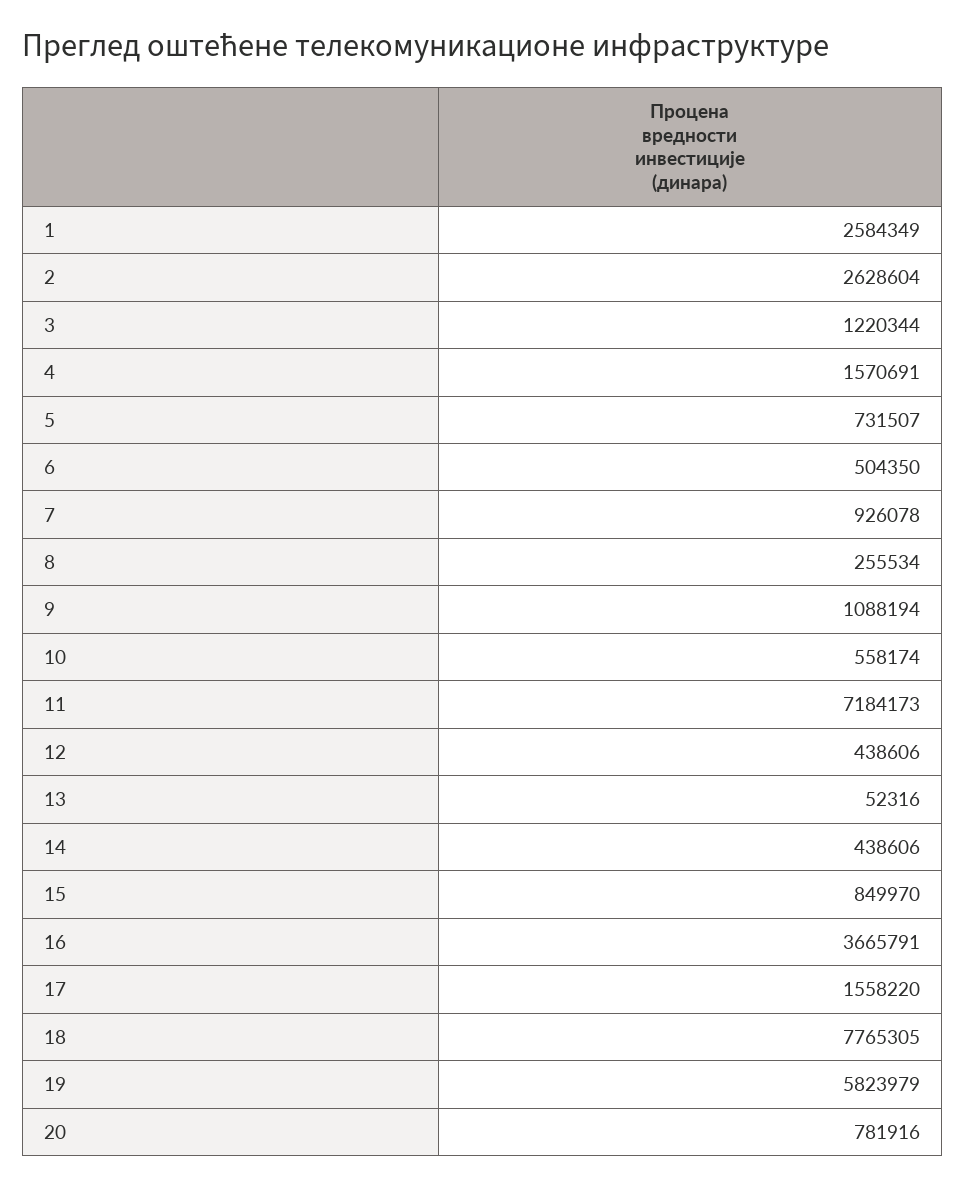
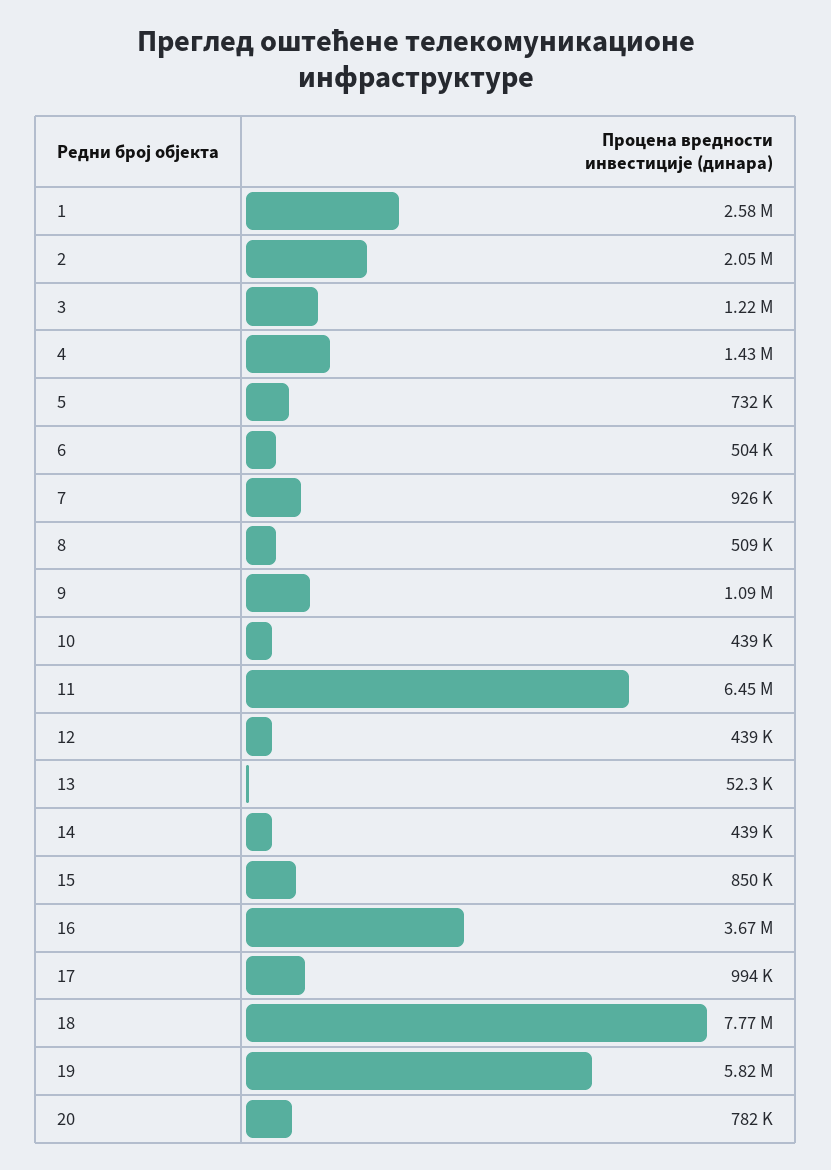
2: 2628604 -> 2050000
4: 1570691 -> 1430000
8: 255534 -> 509000
10: 558174 -> 439000
11: 7184173 -> 6450000
17: 1558220 -> 994000

